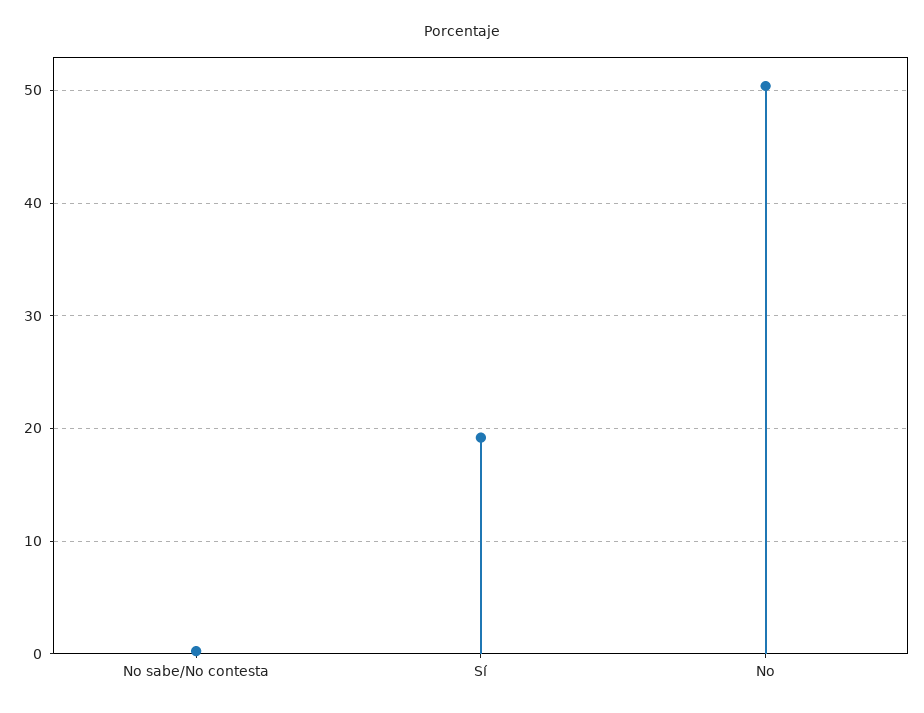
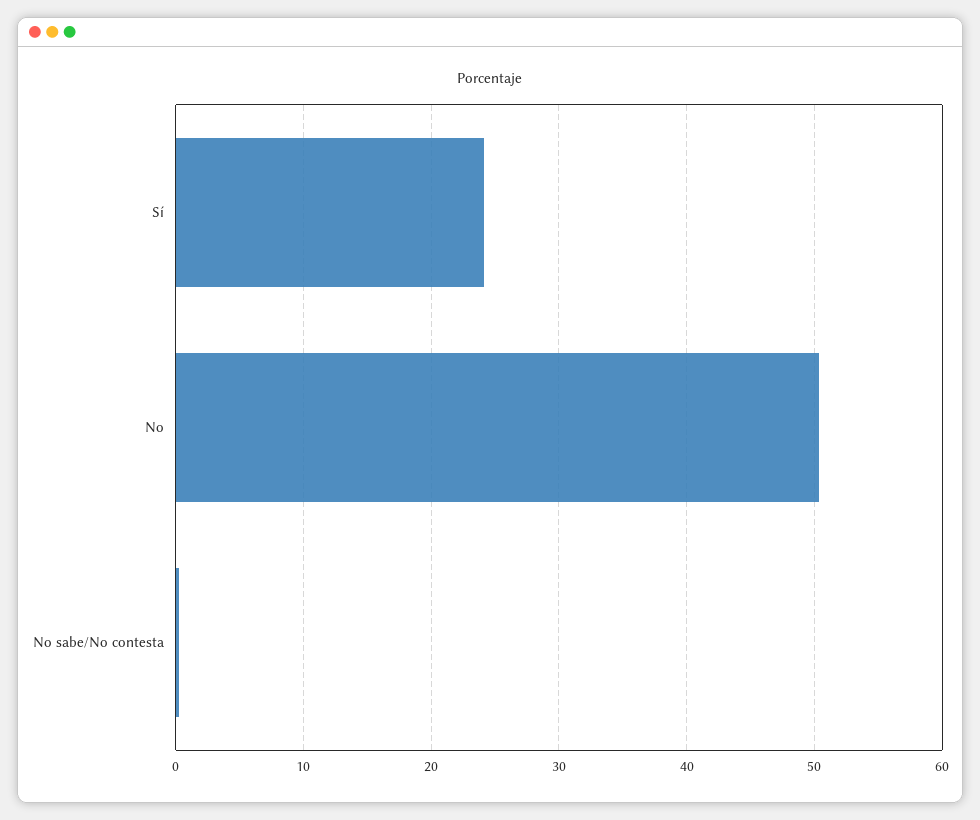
Sí: 19 -> 24

